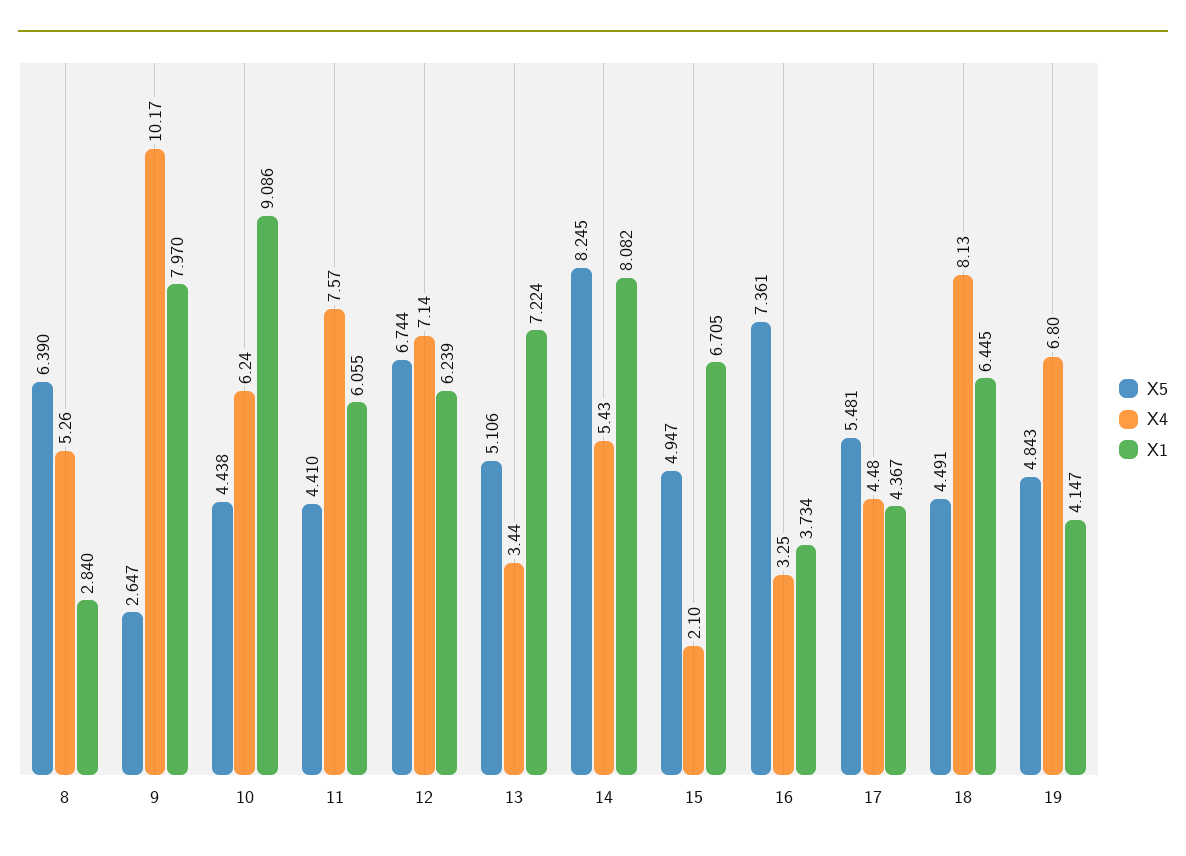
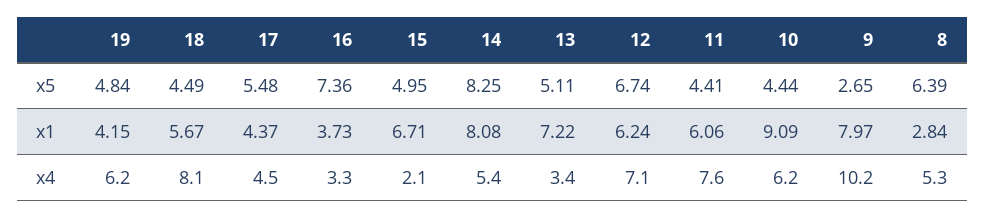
X1, 18: 6.445 -> 5.67
X4, 19: 6.8 -> 6.2

